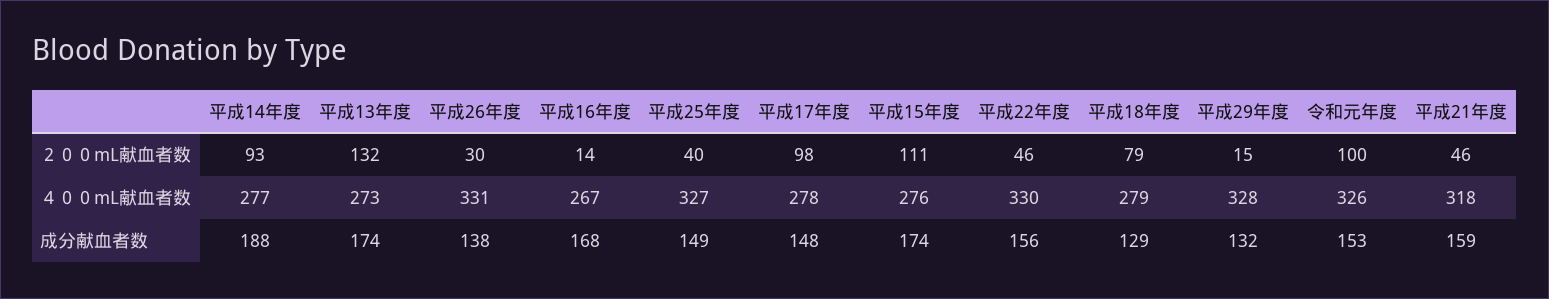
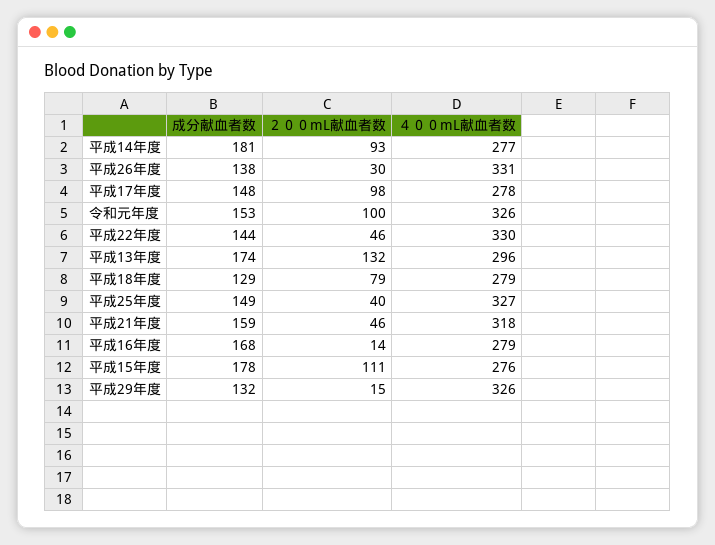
平成13年度, ４００mL献血者数: 273 -> 296
平成16年度, ４００mL献血者数: 267 -> 279
平成29年度, ４００mL献血者数: 328 -> 326
平成14年度, 成分献血者数: 188 -> 181
平成15年度, 成分献血者数: 174 -> 178
平成22年度, 成分献血者数: 156 -> 144

